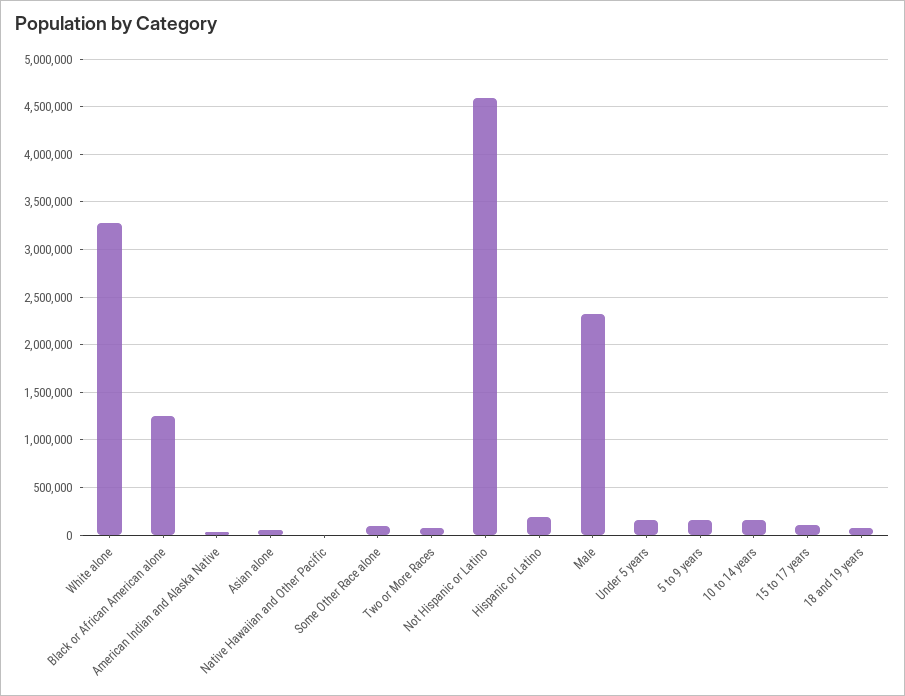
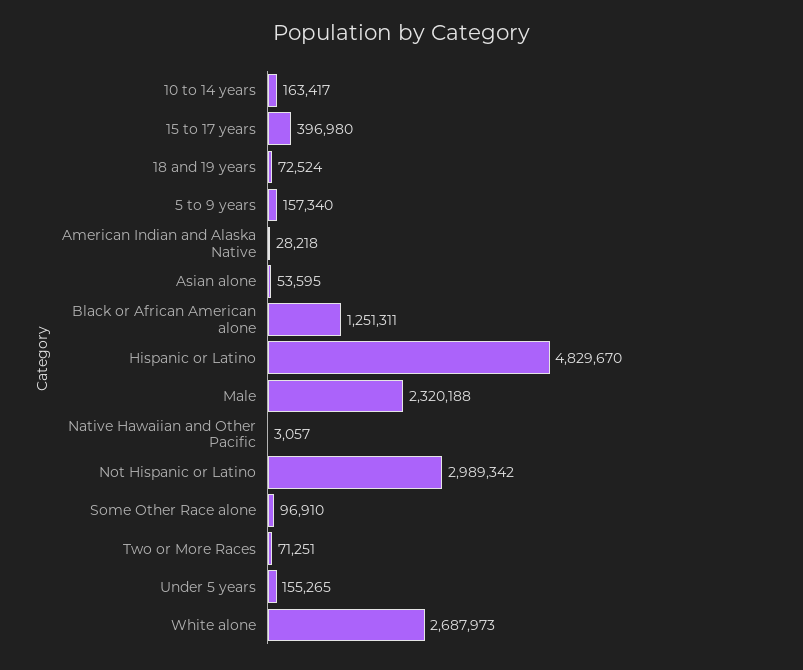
White alone: 3300000 -> 2687973
Not Hispanic or Latino: 4600000 -> 2989342
Hispanic or Latino: 200000 -> 4829670
15 to 17 years: 100000 -> 396980

